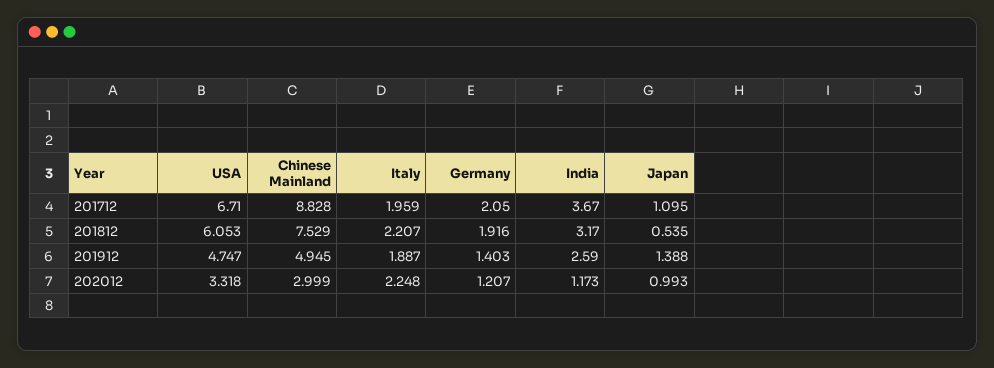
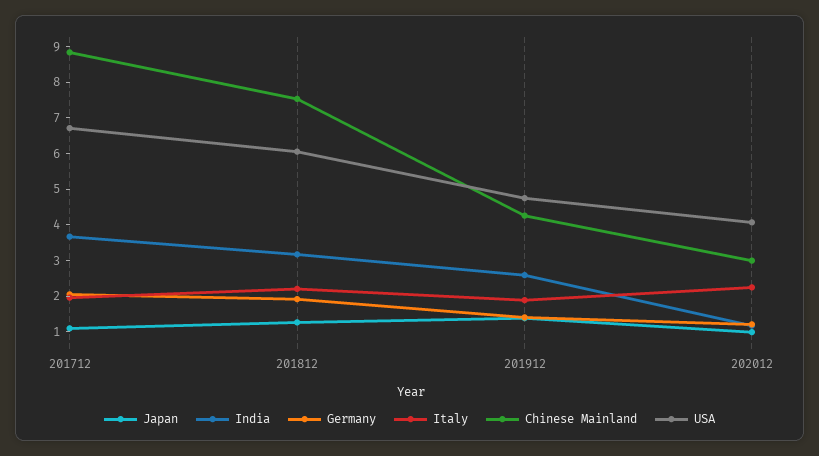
Japan, 201812: 0.535 -> 1.25
Chinese Mainland, 201912: 4.945 -> 4.25
USA, 202012: 3.318 -> 4

